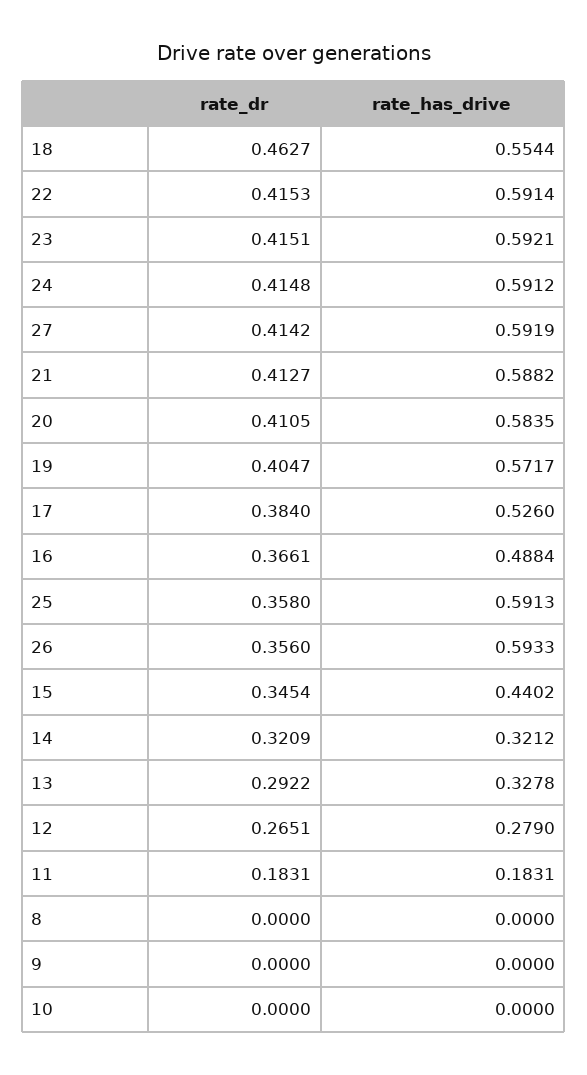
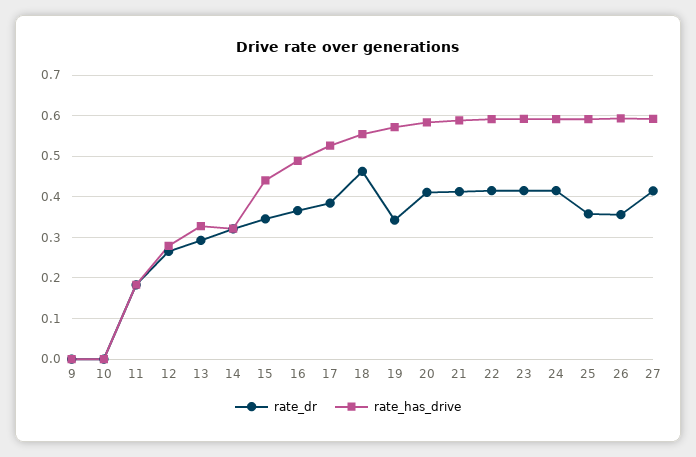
rate_dr, 19: 0.4047 -> 0.34
rate_dr, 8: 0 -> none
rate_has_drive, 8: 0 -> none

